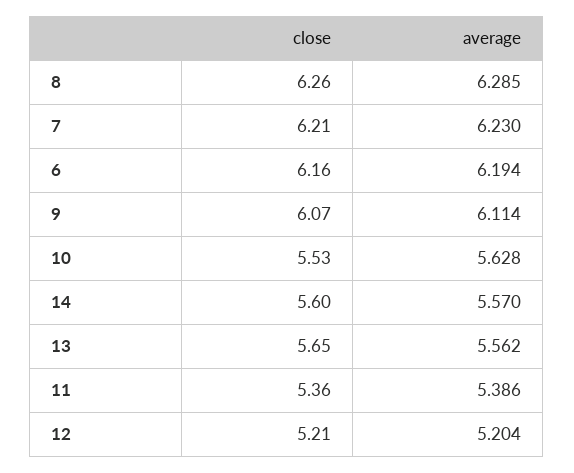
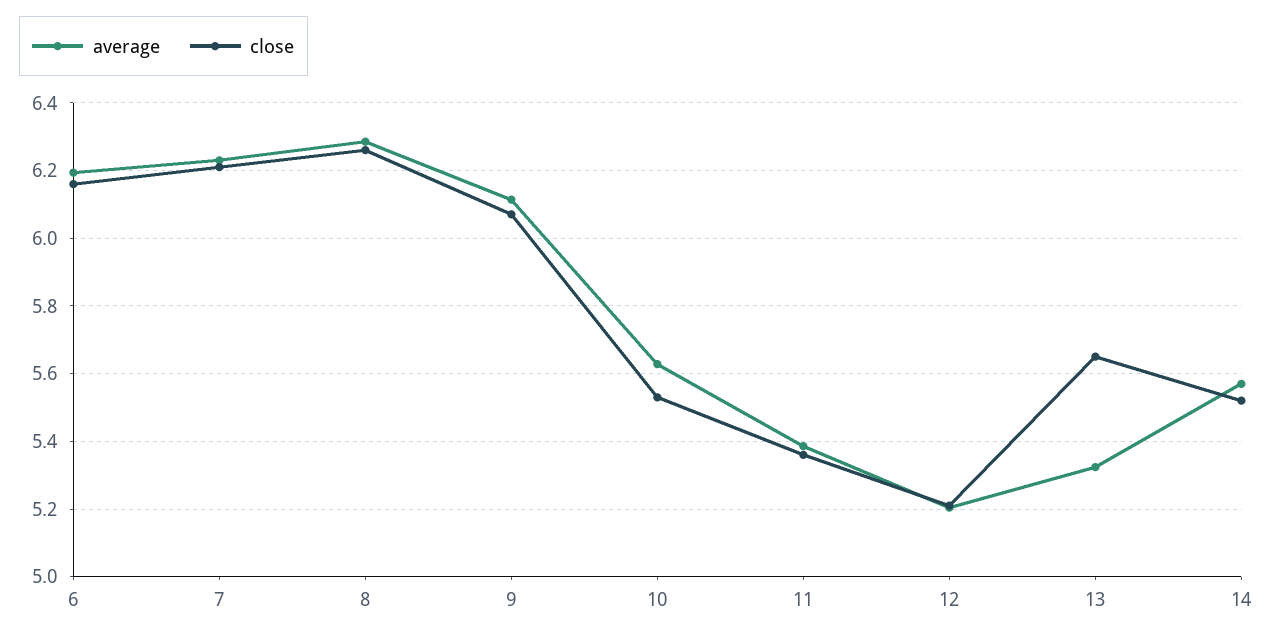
close, 14: 5.6 -> 5.52
average, 13: 5.562 -> 5.32

